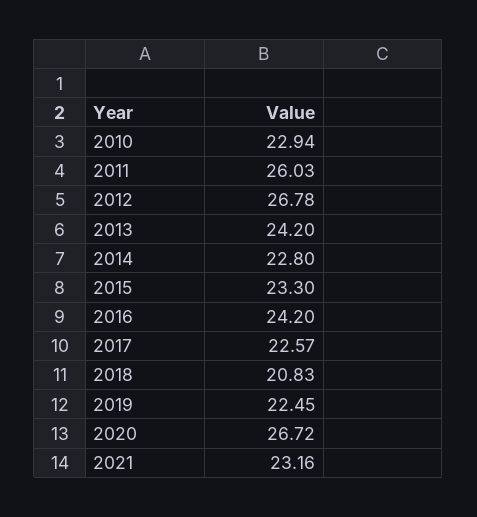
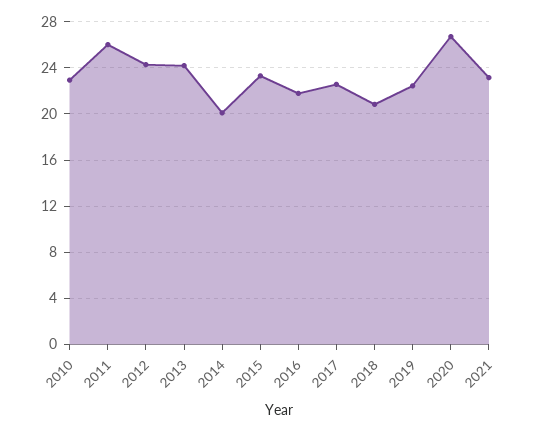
2012: 26.78 -> 24
2014: 22.8 -> 20
2016: 24.2 -> 22

